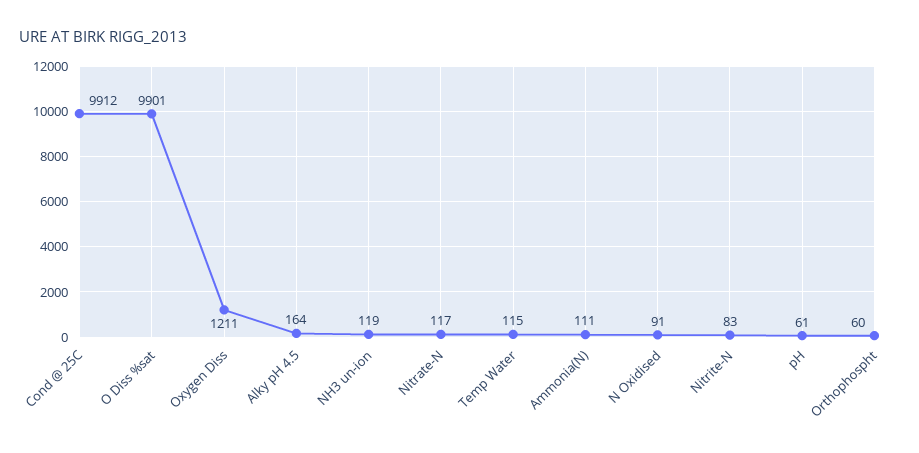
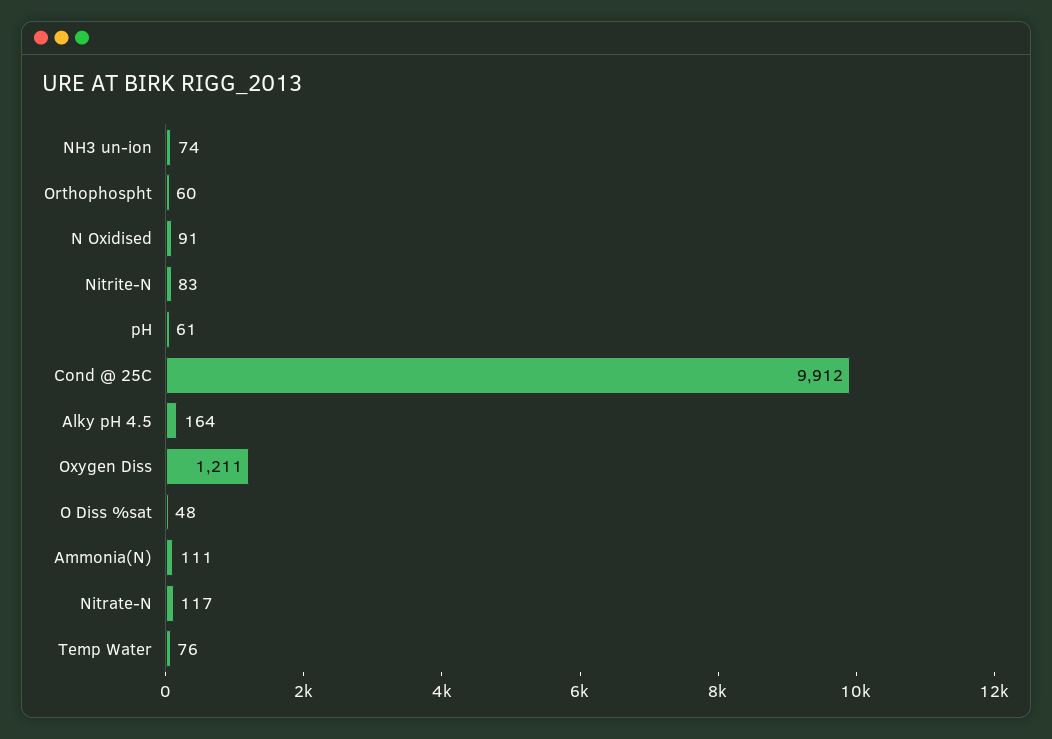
O Diss %sat: 9901 -> 48
NH3 un-ion: 119 -> 74
Temp Water: 115 -> 76

